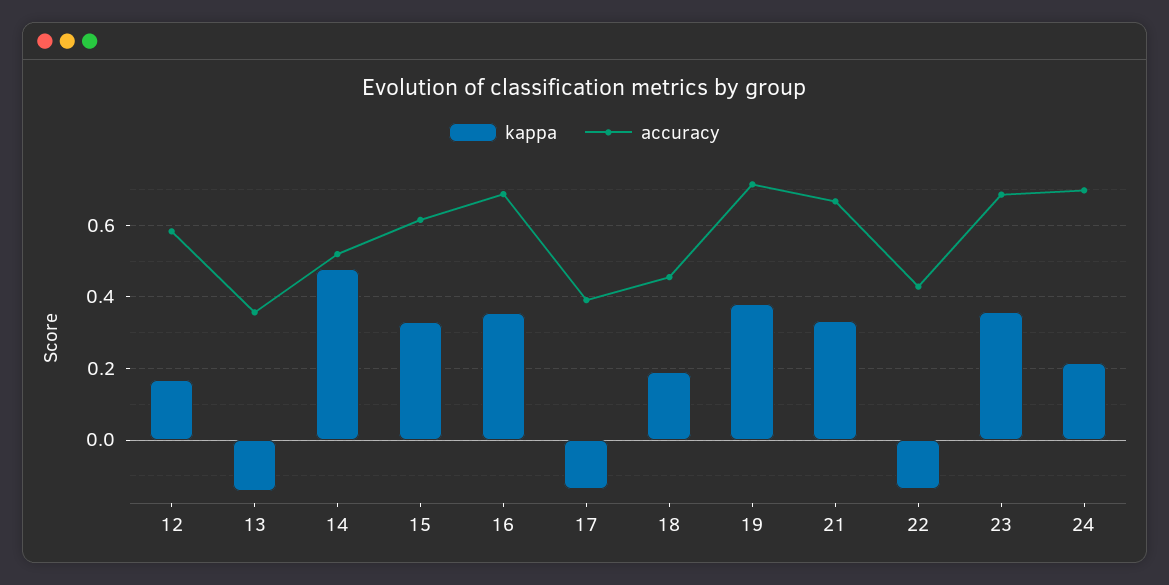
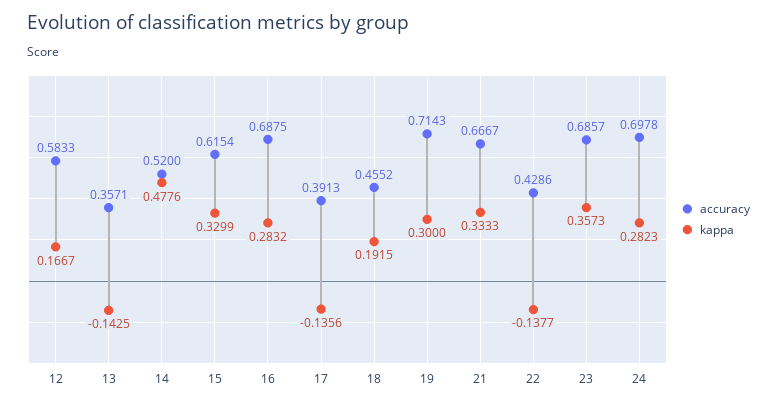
kappa, 16: 0.36 -> 0.2832
kappa, 19: 0.38 -> 0.3
kappa, 24: 0.22 -> 0.2823

